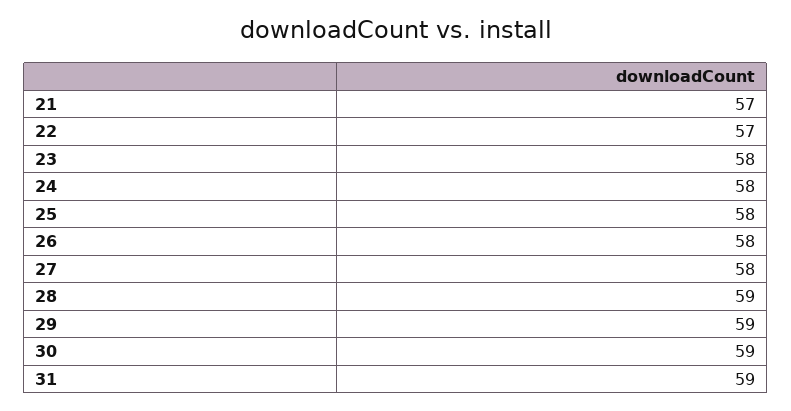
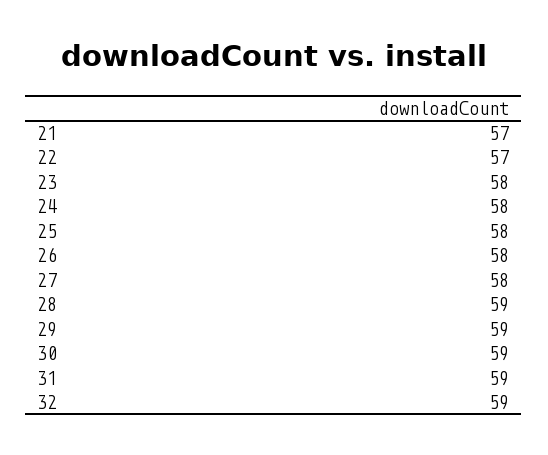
32: none -> 59

